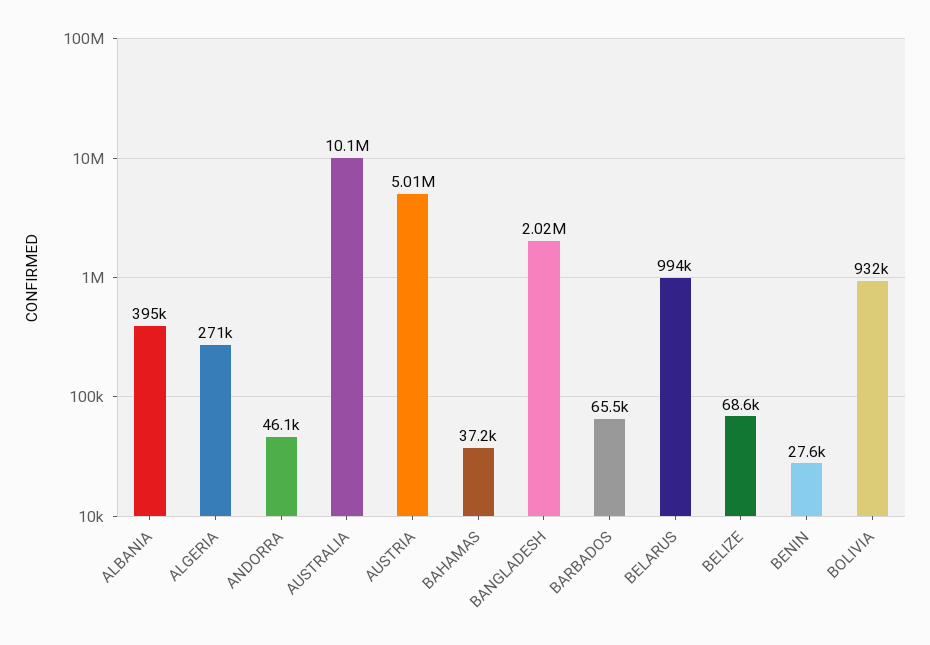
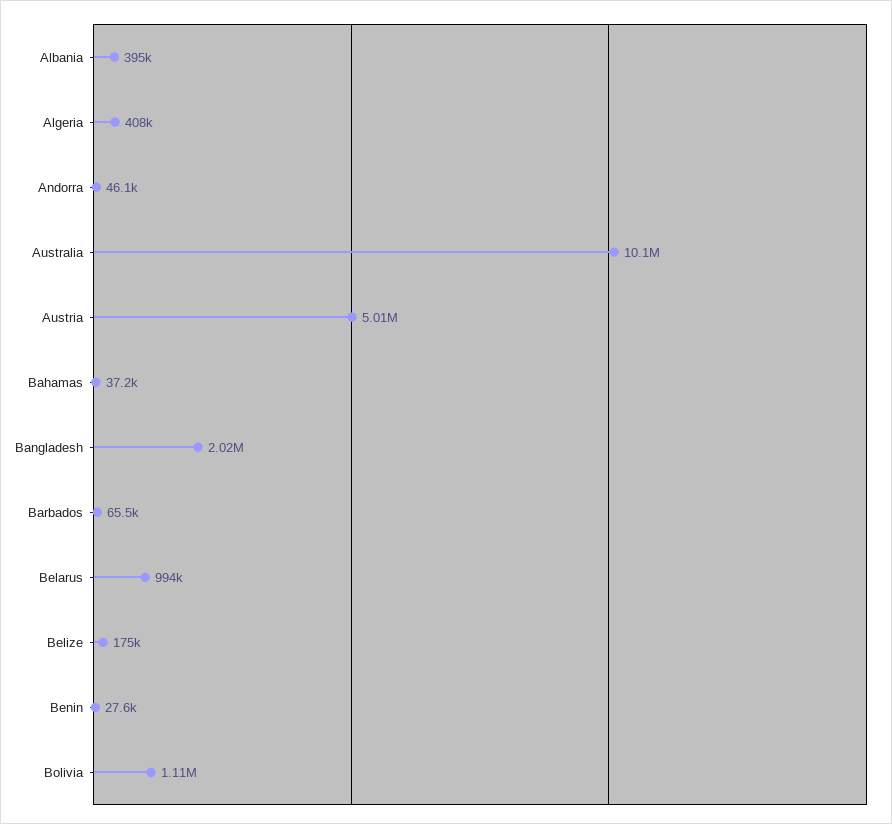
ALGERIA: 271000 -> 408000
BELIZE: 68600 -> 175000
BOLIVIA: 932000 -> 1110000

